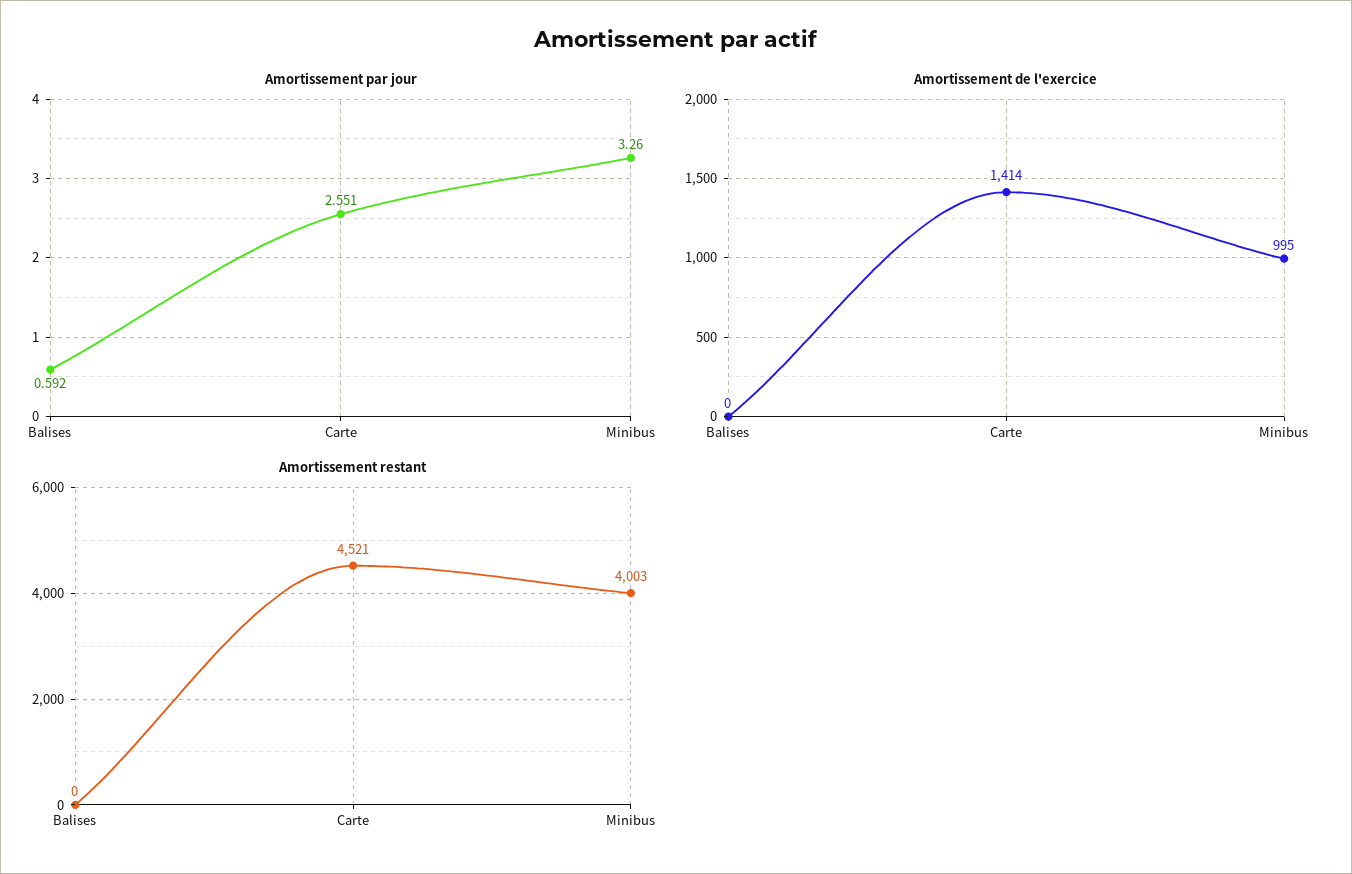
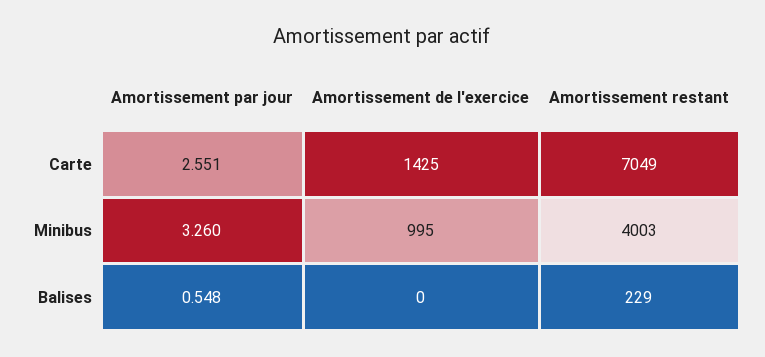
Amortissement par jour, Balises: 0.592 -> 0.548
Amortissement de l'exercice, Carte: 1414 -> 1425
Amortissement restant, Balises: 0 -> 229
Amortissement restant, Carte: 4521 -> 7049

